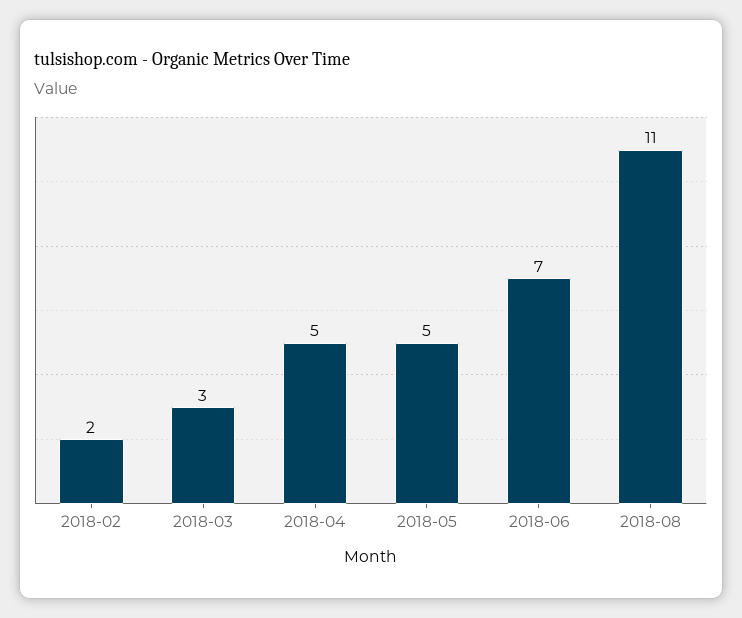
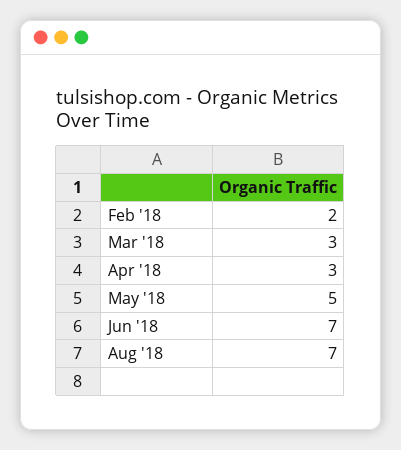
2018-04: 5 -> 3
2018-08: 11 -> 7

